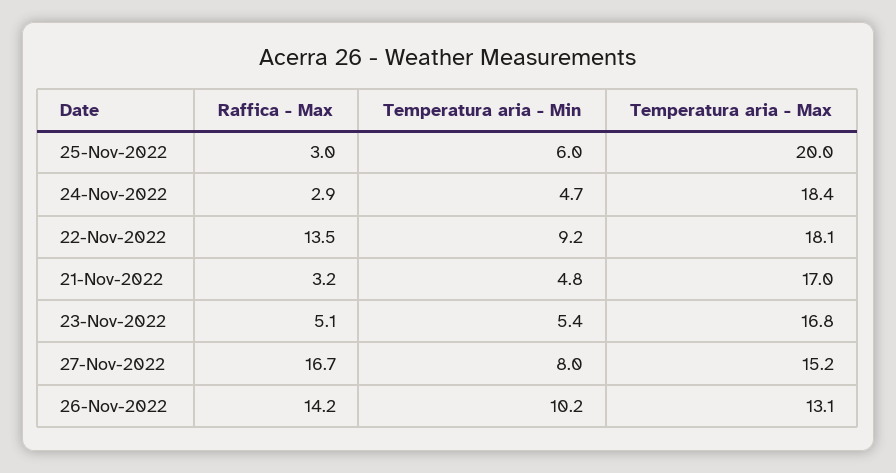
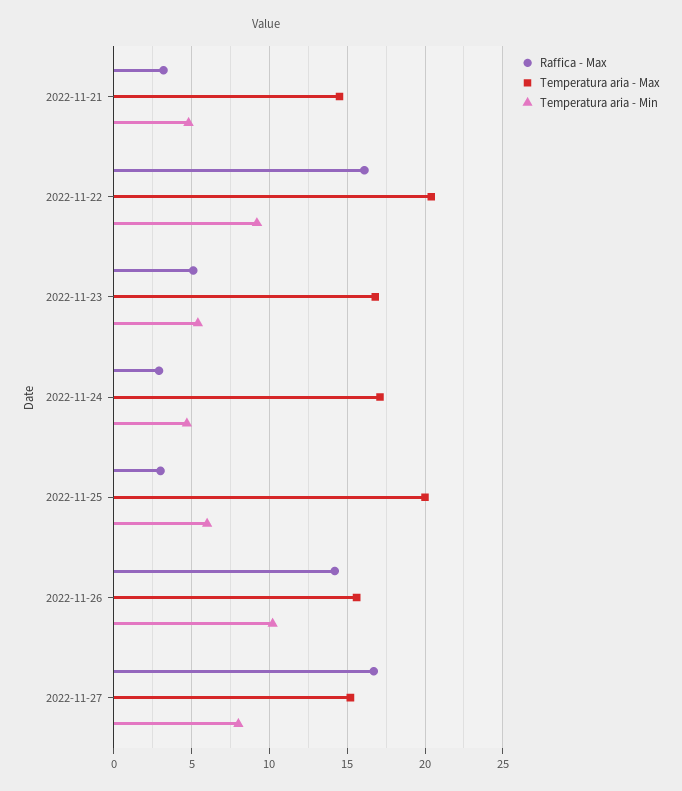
Temperatura aria - Max, 24-Nov-2022: 18.4 -> 17
Raffica - Max, 22-Nov-2022: 13.5 -> 16
Temperatura aria - Max, 22-Nov-2022: 18.1 -> 20.5
Temperatura aria - Max, 21-Nov-2022: 17 -> 14.5
Temperatura aria - Max, 26-Nov-2022: 13.1 -> 15.5

